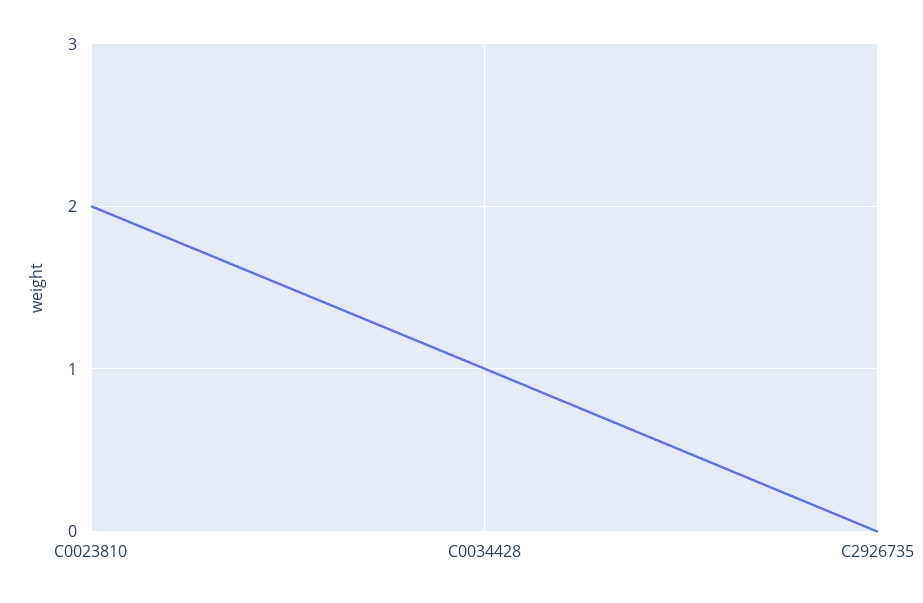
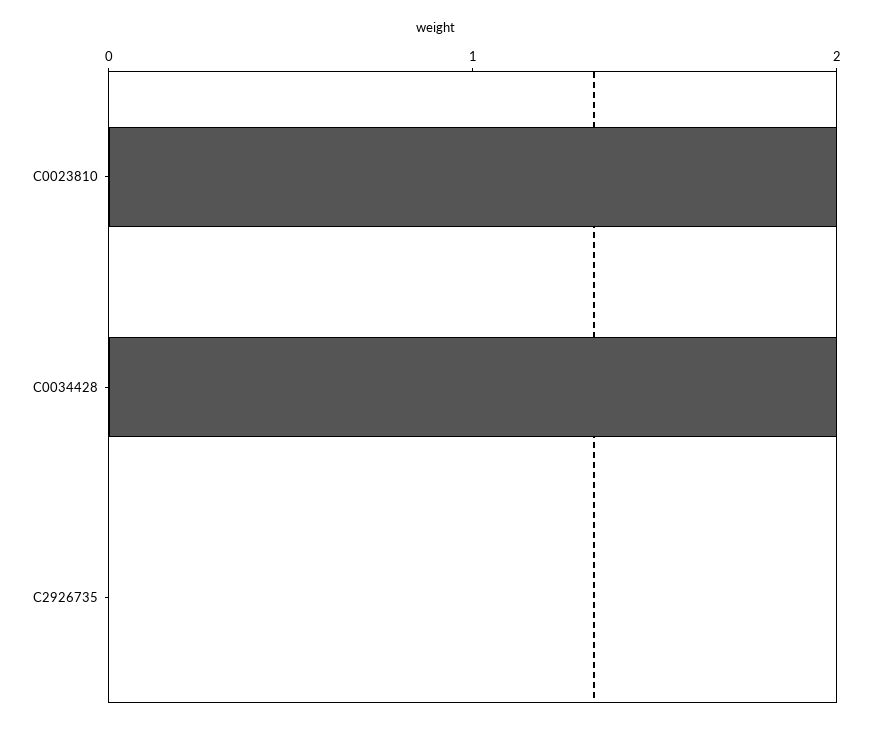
C0034428: 1 -> 2

